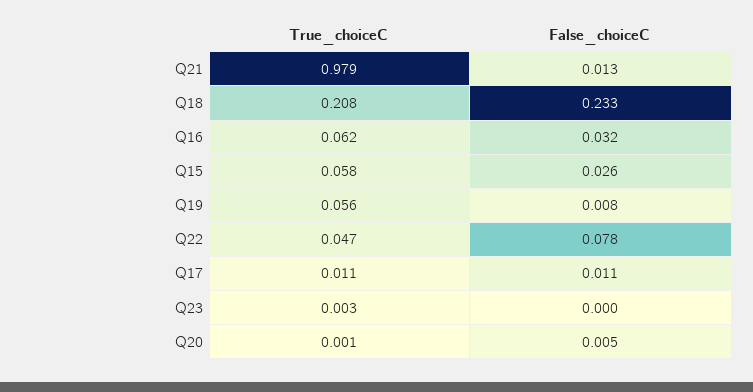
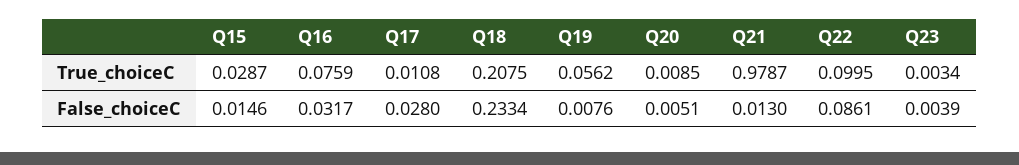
True_choiceC, Q16: 0.062 -> 0.0759
True_choiceC, Q15: 0.058 -> 0.0287
False_choiceC, Q15: 0.026 -> 0.0146
True_choiceC, Q22: 0.047 -> 0.0995
False_choiceC, Q22: 0.078 -> 0.0861
False_choiceC, Q17: 0.011 -> 0.028
False_choiceC, Q23: 0 -> 0.0039
True_choiceC, Q20: 0.001 -> 0.0085

